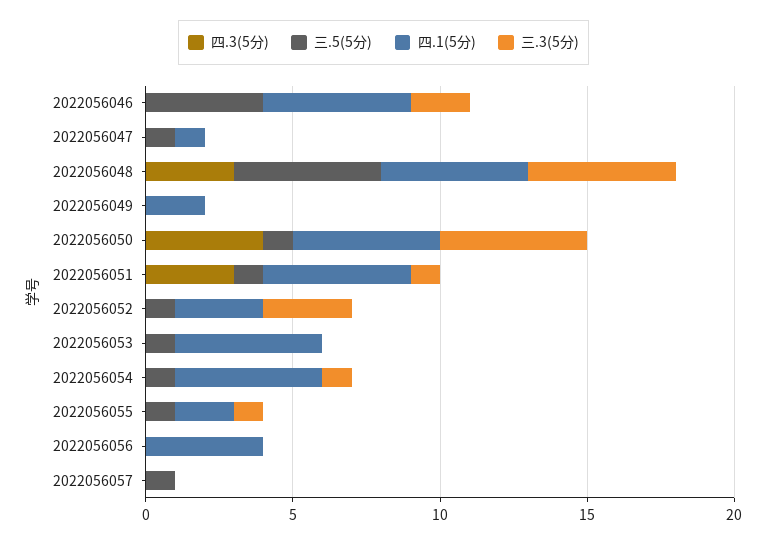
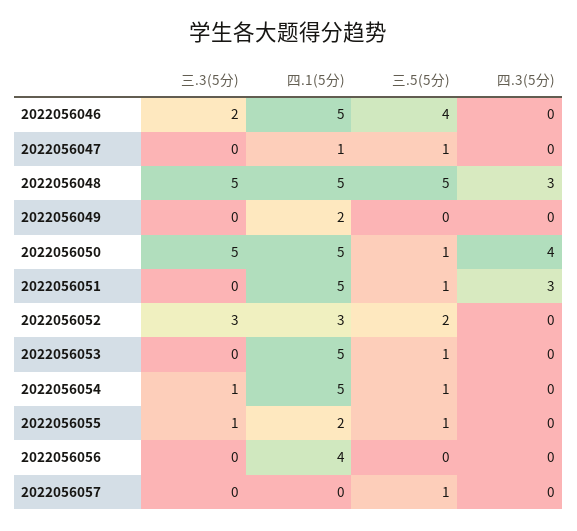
三.3(5分), 2022056051: 1 -> 0
三.5(5分), 2022056052: 1 -> 2

